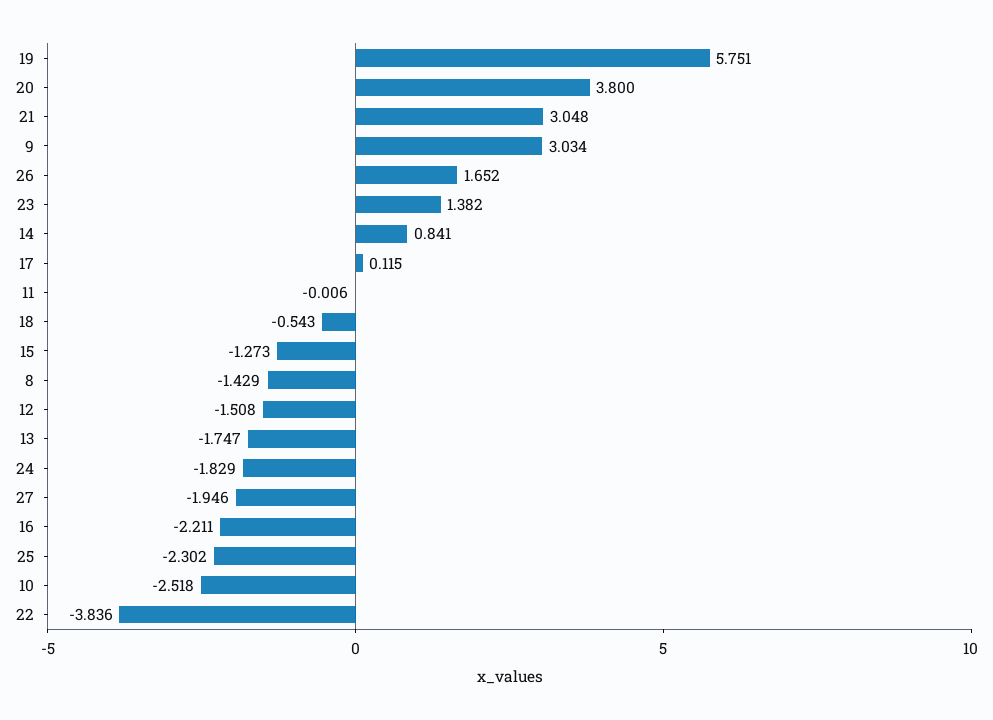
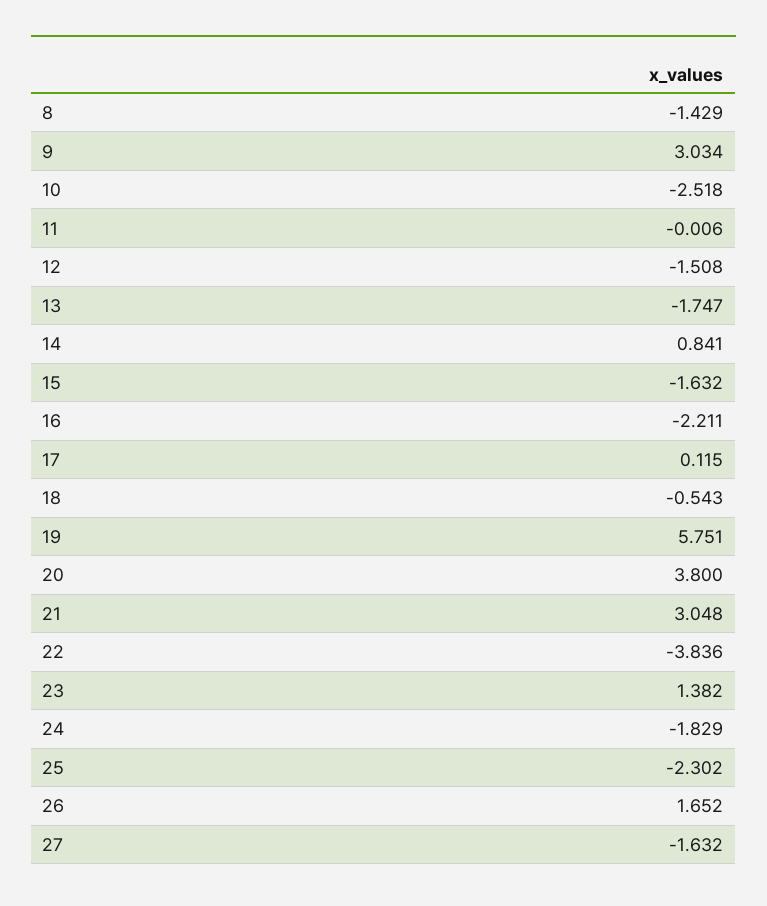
15: -1.273 -> -1.632
27: -1.946 -> -1.632

